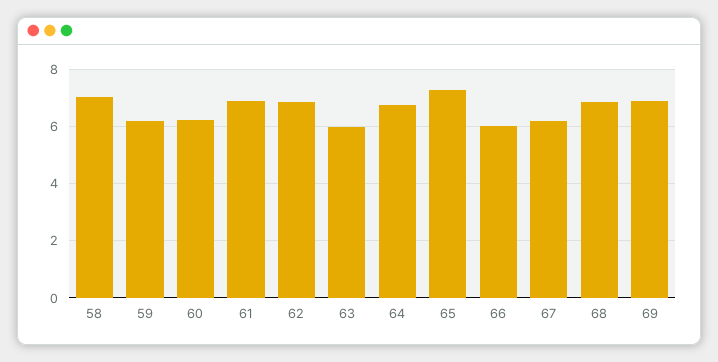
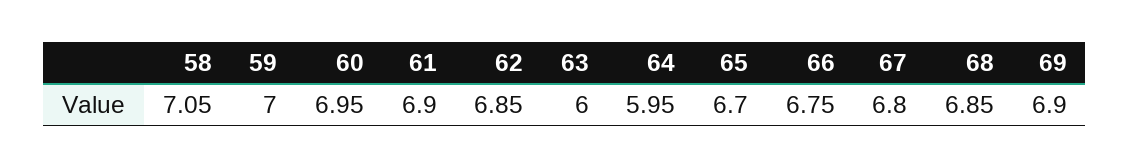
59: 6.25 -> 7
60: 6.25 -> 6.95
64: 6.75 -> 5.95
65: 7.25 -> 6.7
66: 6 -> 6.75
67: 6.25 -> 6.8

